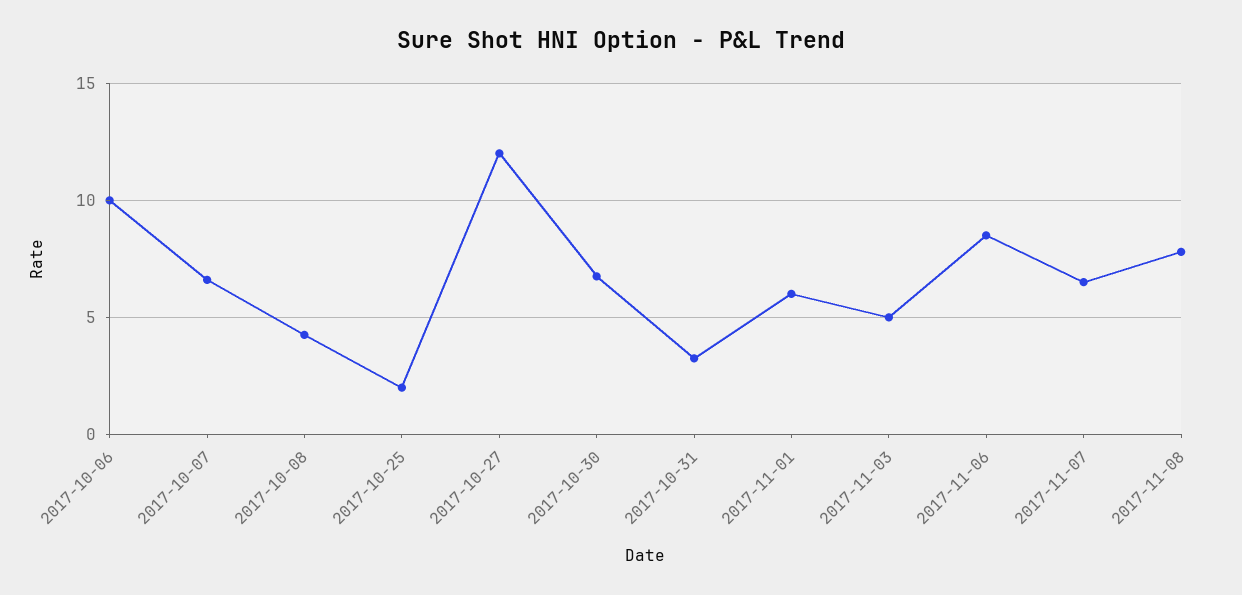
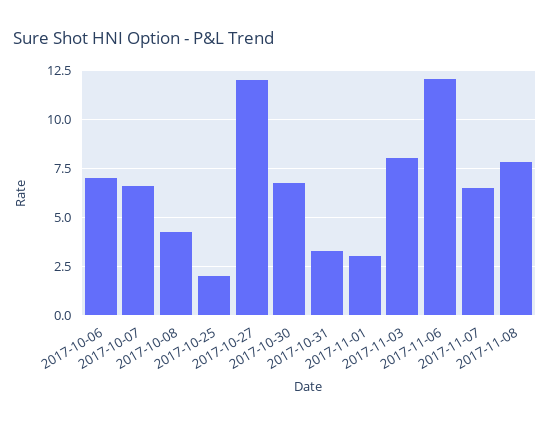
2017-10-06: 10 -> 7
2017-11-01: 6 -> 3
2017-11-03: 5 -> 8
2017-11-06: 8.5 -> 12

